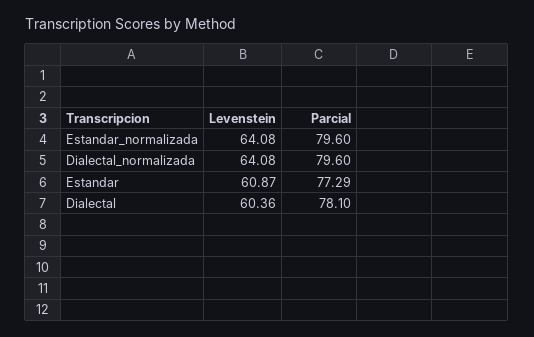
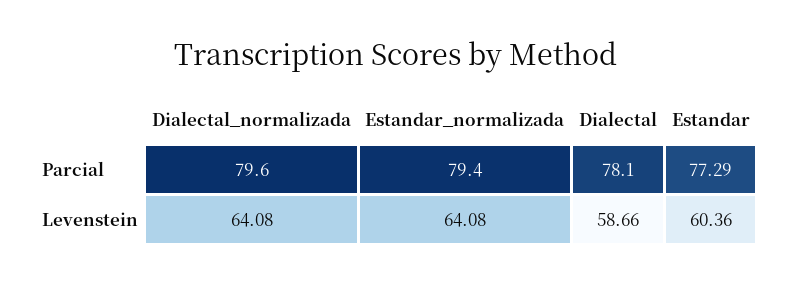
Parcial, Estandar_normalizada: 79.6 -> 79.4
Levenstein, Estandar: 60.87 -> 60.36
Levenstein, Dialectal: 60.36 -> 58.66

